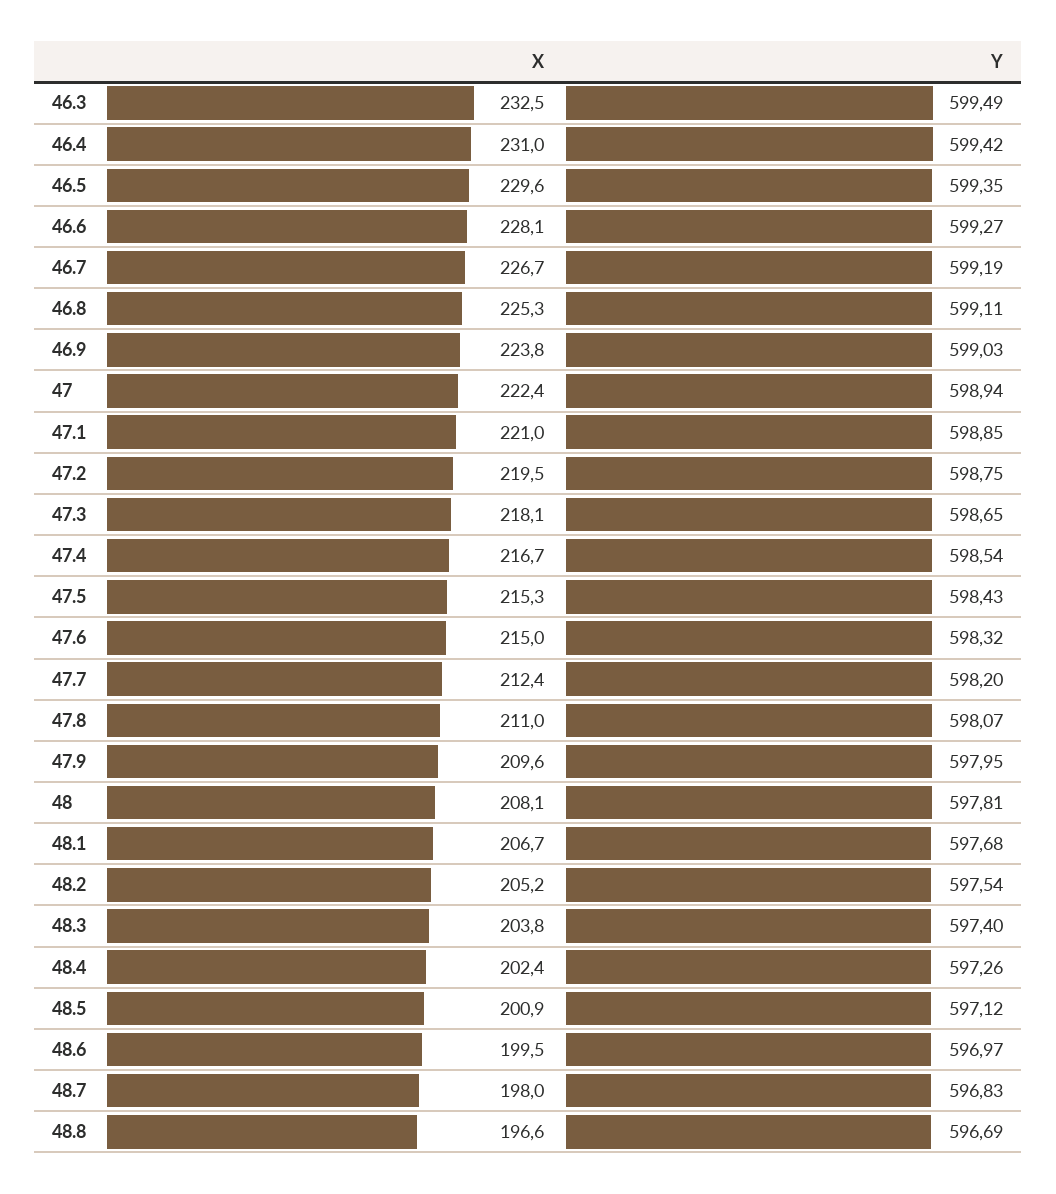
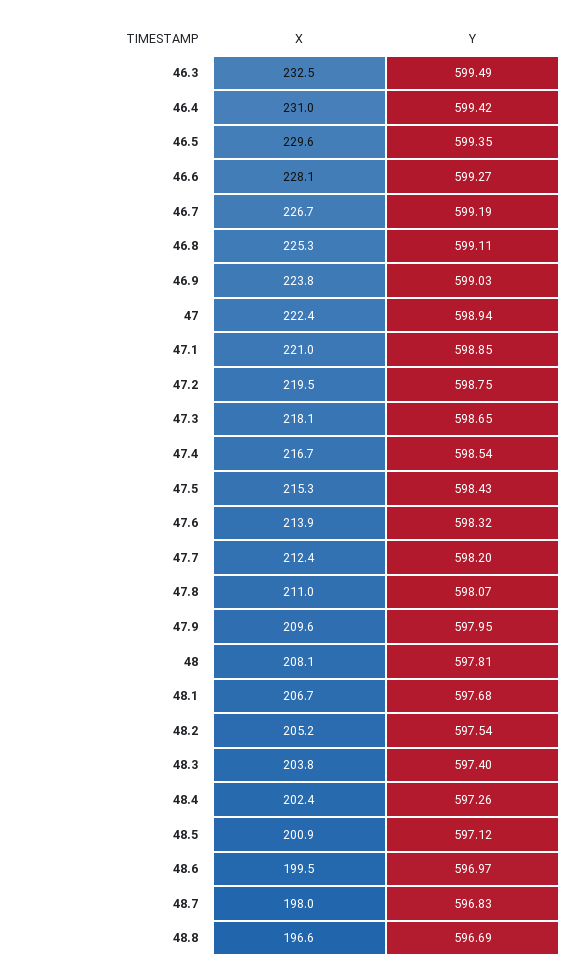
X, 47.6: 215 -> 213.9

